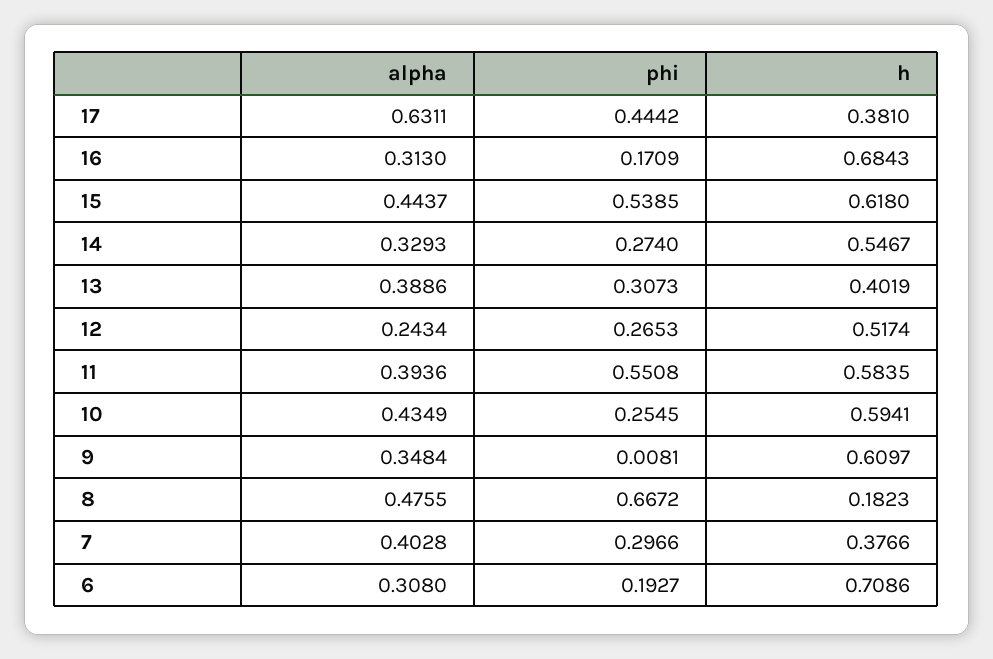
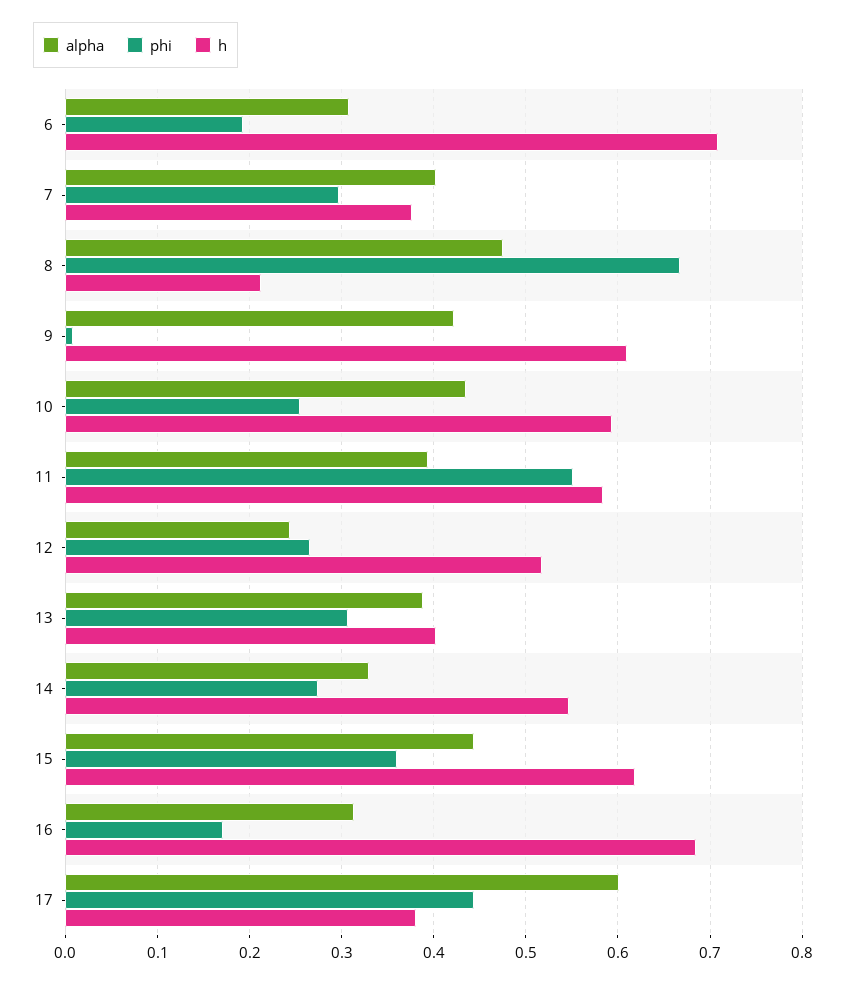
alpha, 17: 0.6311 -> 0.6
phi, 15: 0.5385 -> 0.36
alpha, 9: 0.3484 -> 0.42
h, 8: 0.1823 -> 0.21

